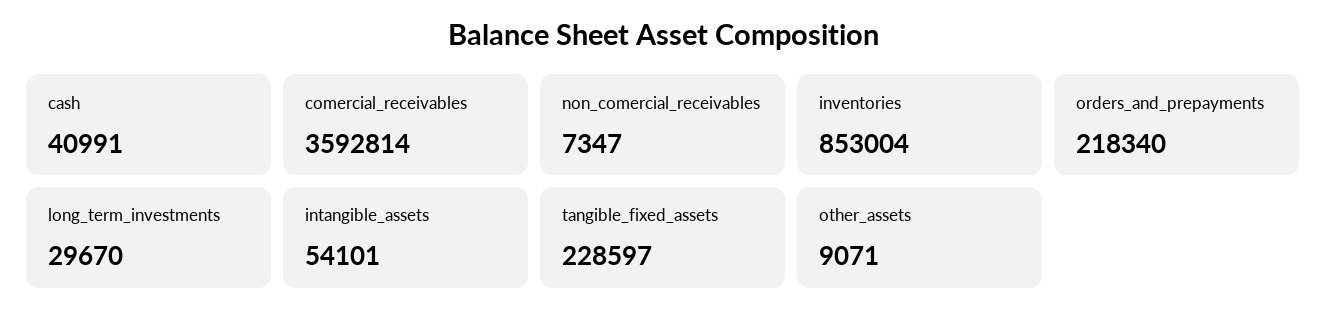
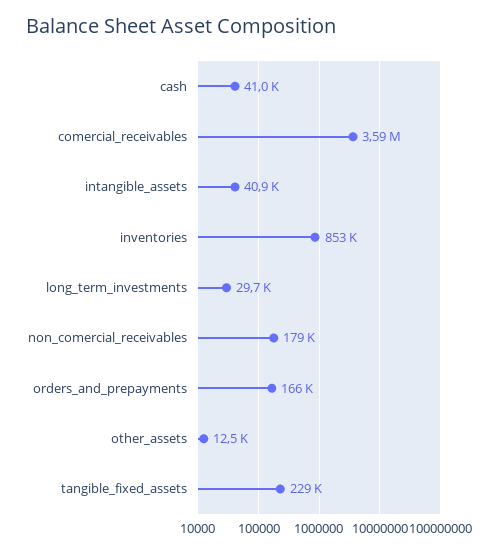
non_comercial_receivables: 7347 -> 179000
orders_and_prepayments: 218340 -> 166000
intangible_assets: 54101 -> 40900
other_assets: 9071 -> 12500

